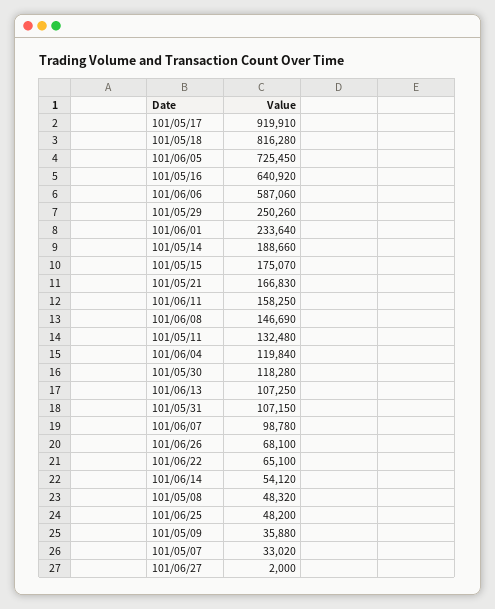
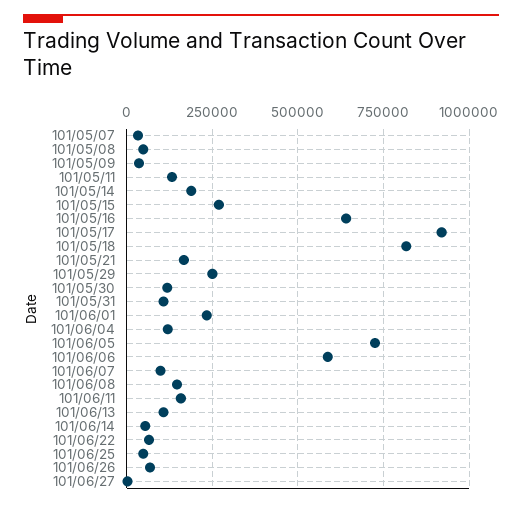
101/05/15: 175070 -> 275000

